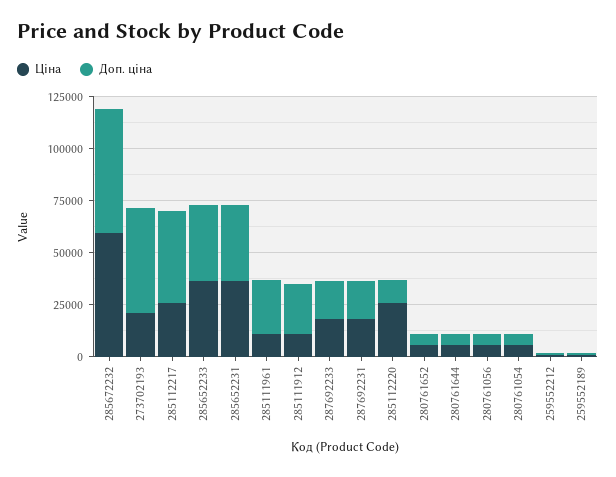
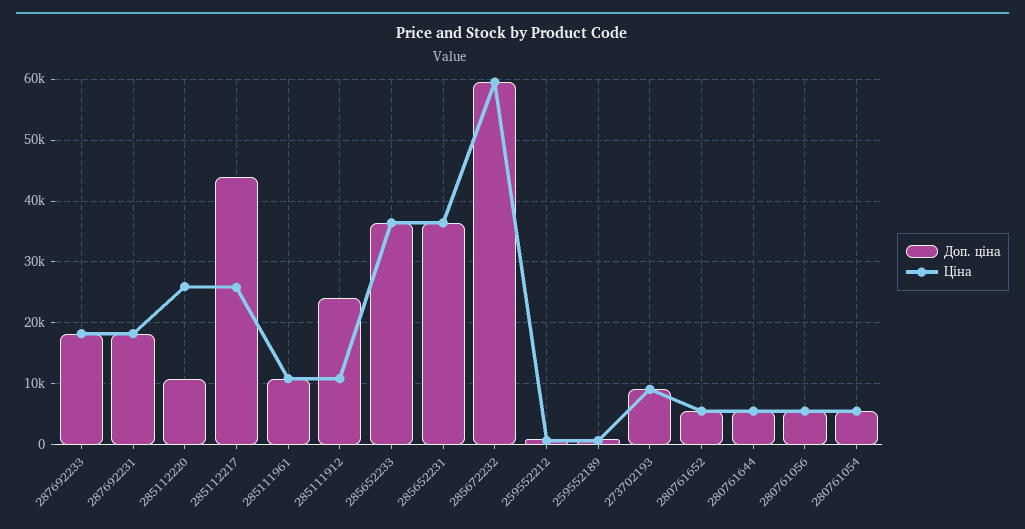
Ціна, 273702193: 20000 -> 9000
Доп. ціна, 273702193: 50000 -> 9000
Доп. ціна, 285111961: 25000 -> 11000

